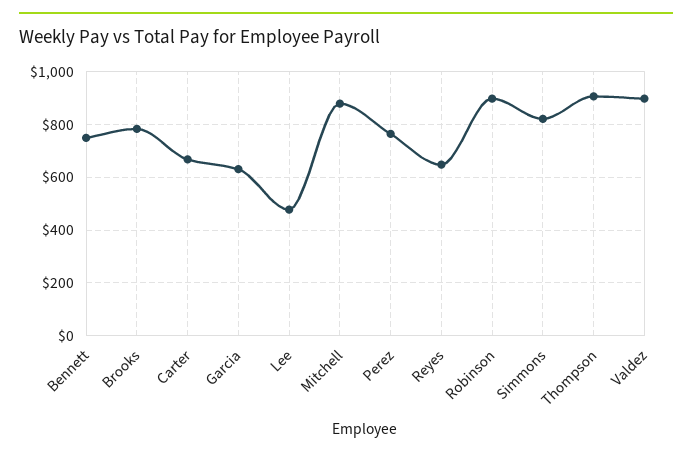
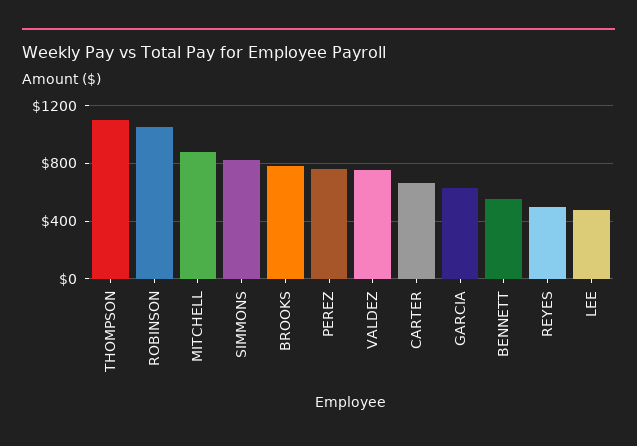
Bennett: 750 -> 550
Reyes: 650 -> 500
Robinson: 900 -> 1050
Thompson: 900 -> 1100
Valdez: 900 -> 750

